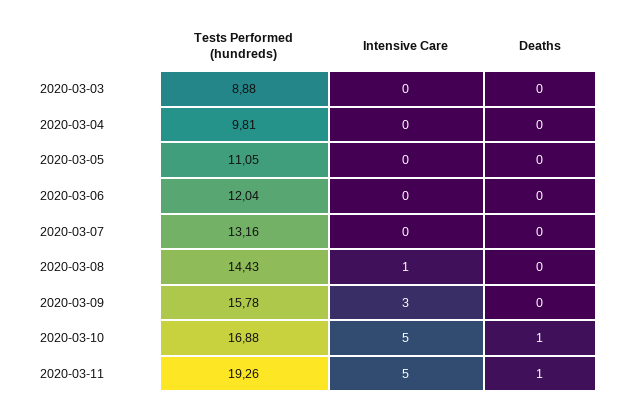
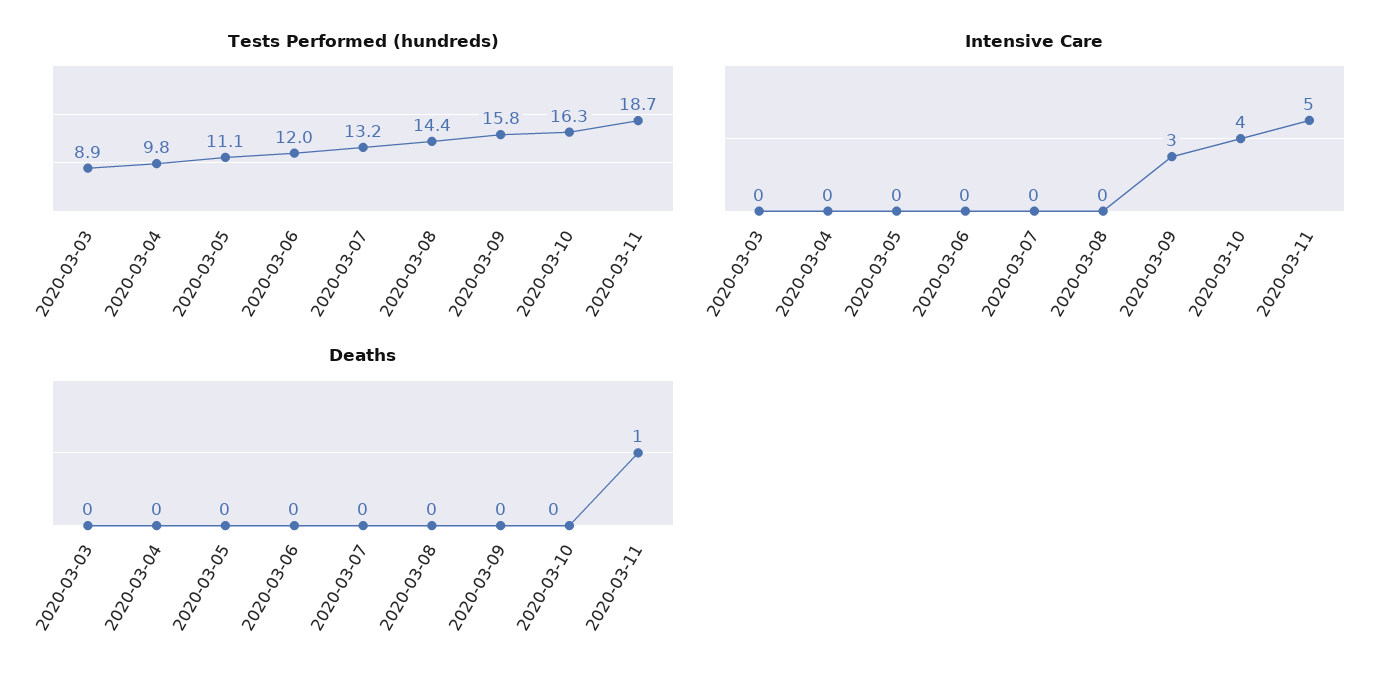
Intensive Care, 2020-03-08: 1 -> 0
Tests Performed (hundreds), 2020-03-10: 16.88 -> 16.3
Intensive Care, 2020-03-10: 5 -> 4
Deaths, 2020-03-10: 1 -> 0
Tests Performed (hundreds), 2020-03-11: 19.26 -> 18.7

